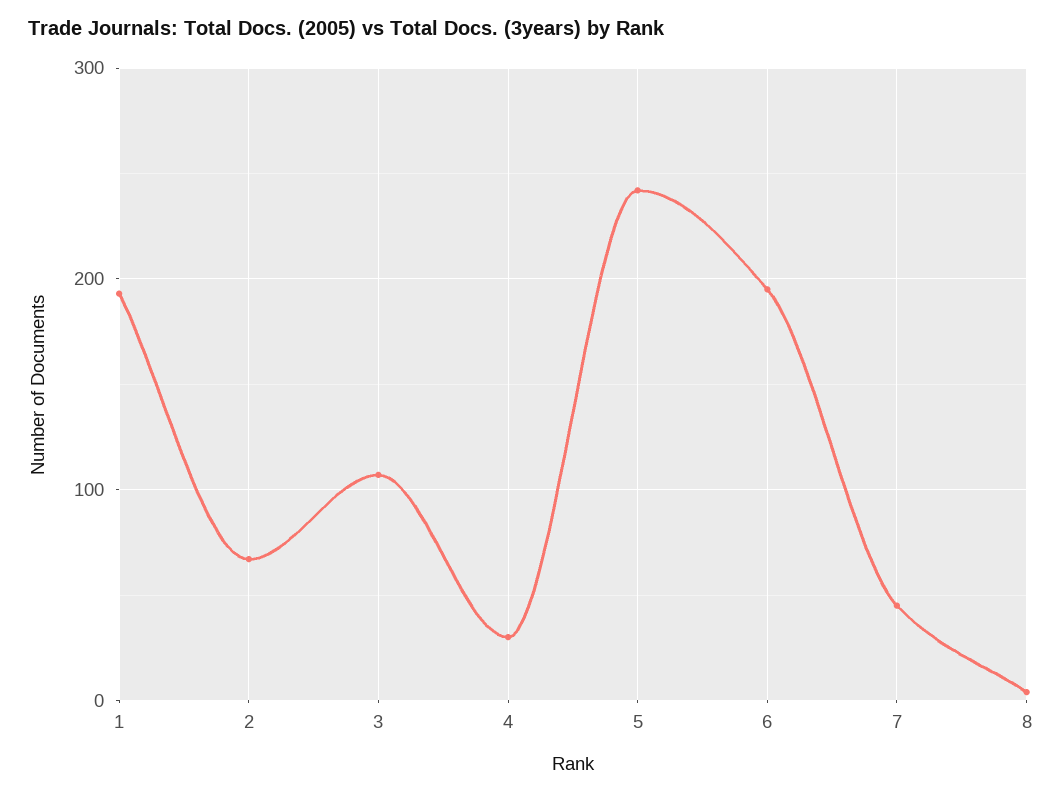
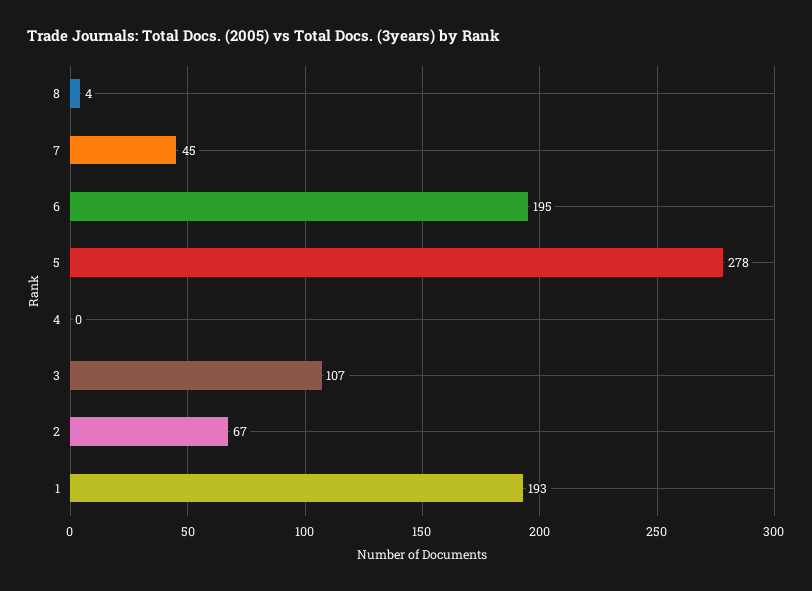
4: 30 -> 0
5: 240 -> 278

